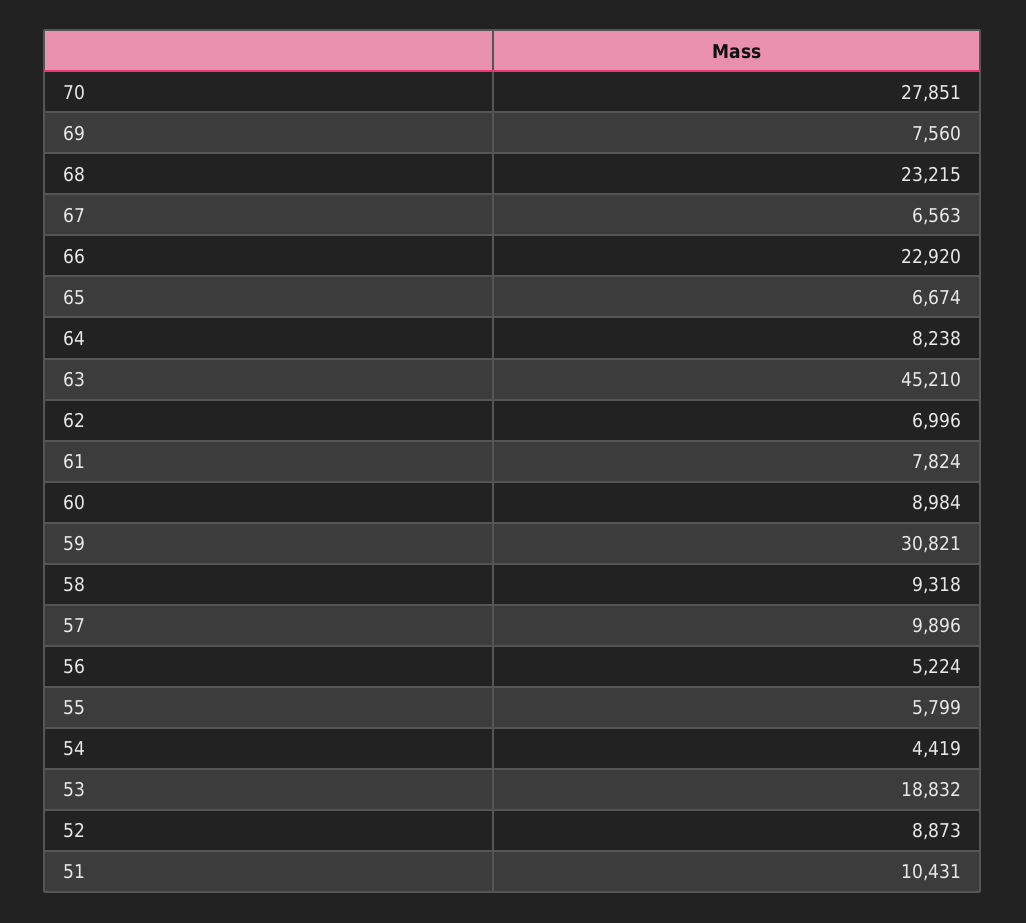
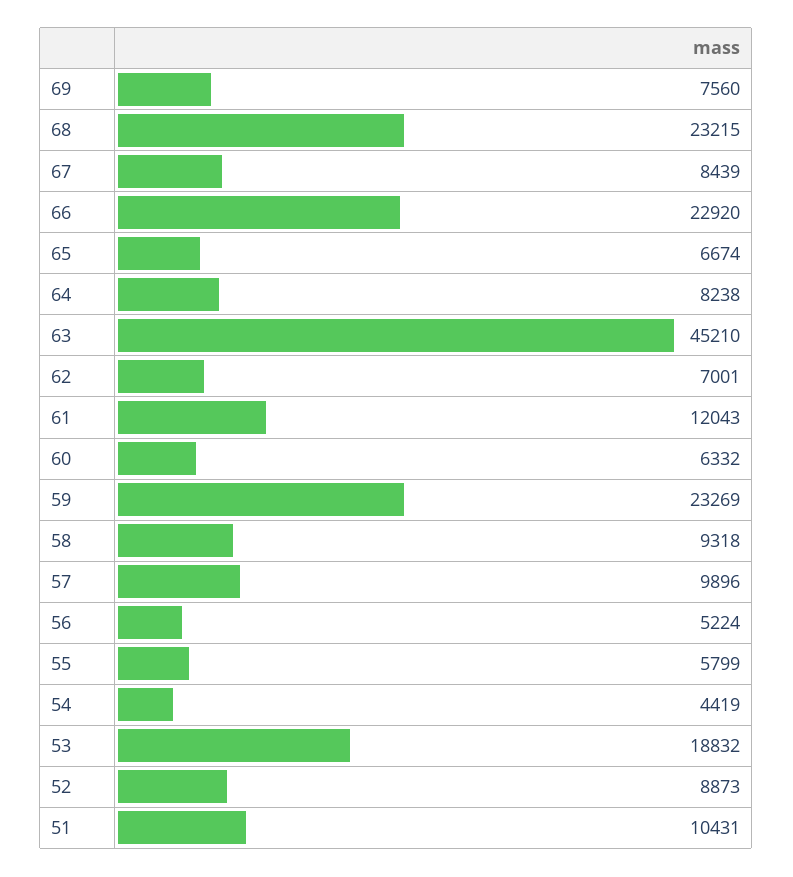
70: 27851 -> none
67: 6563 -> 8439
62: 6996 -> 7001
61: 7824 -> 12043
60: 8984 -> 6332
59: 30821 -> 23269

